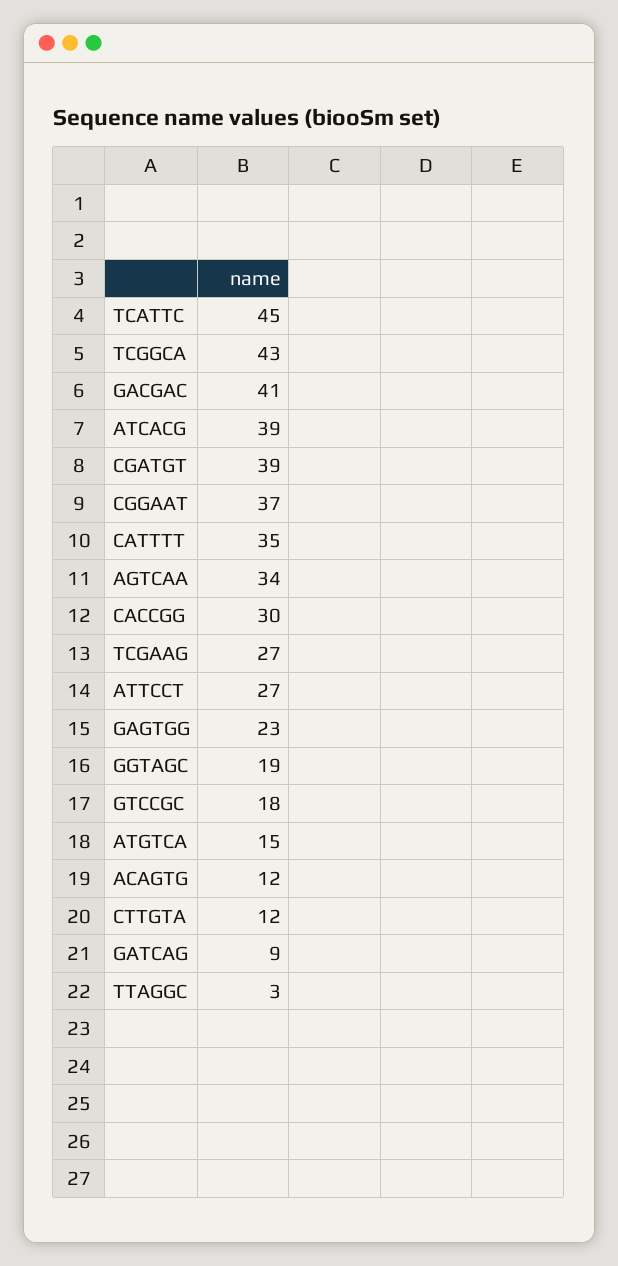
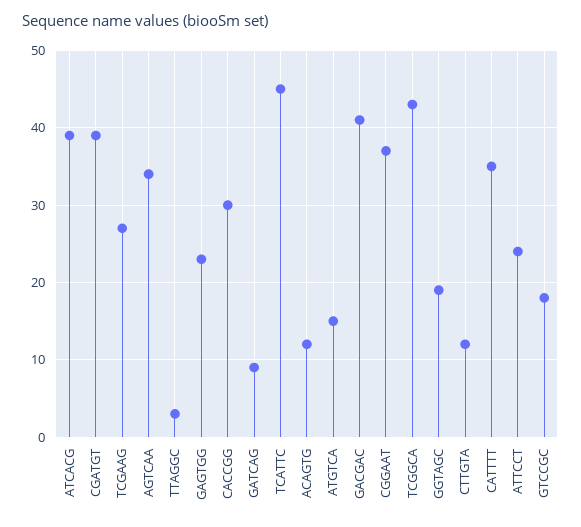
ATTCCT: 27 -> 24

